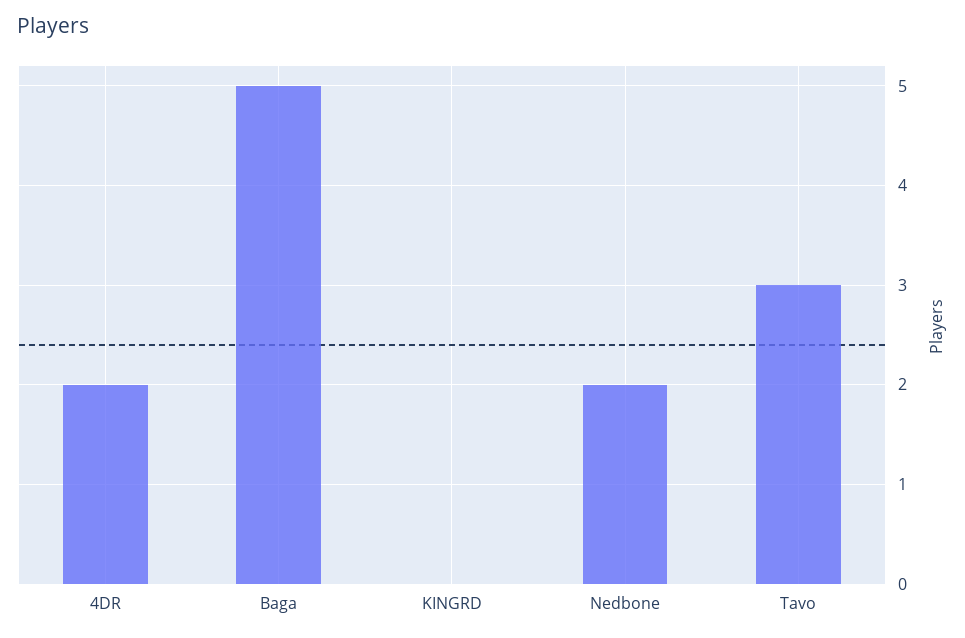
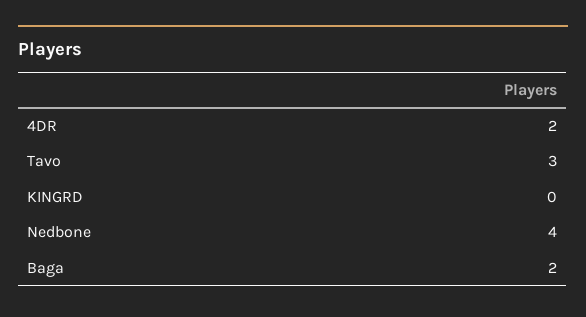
Baga: 5 -> 2
Nedbone: 2 -> 4

